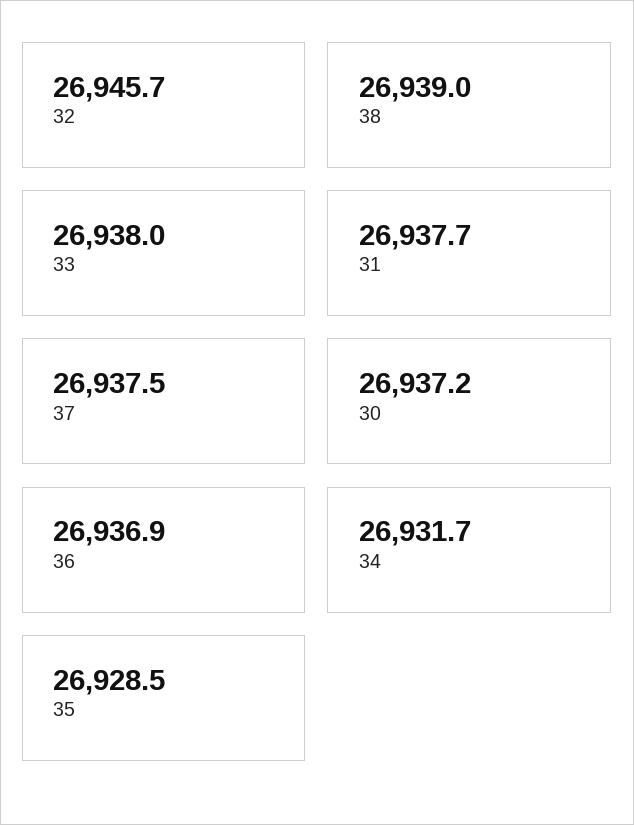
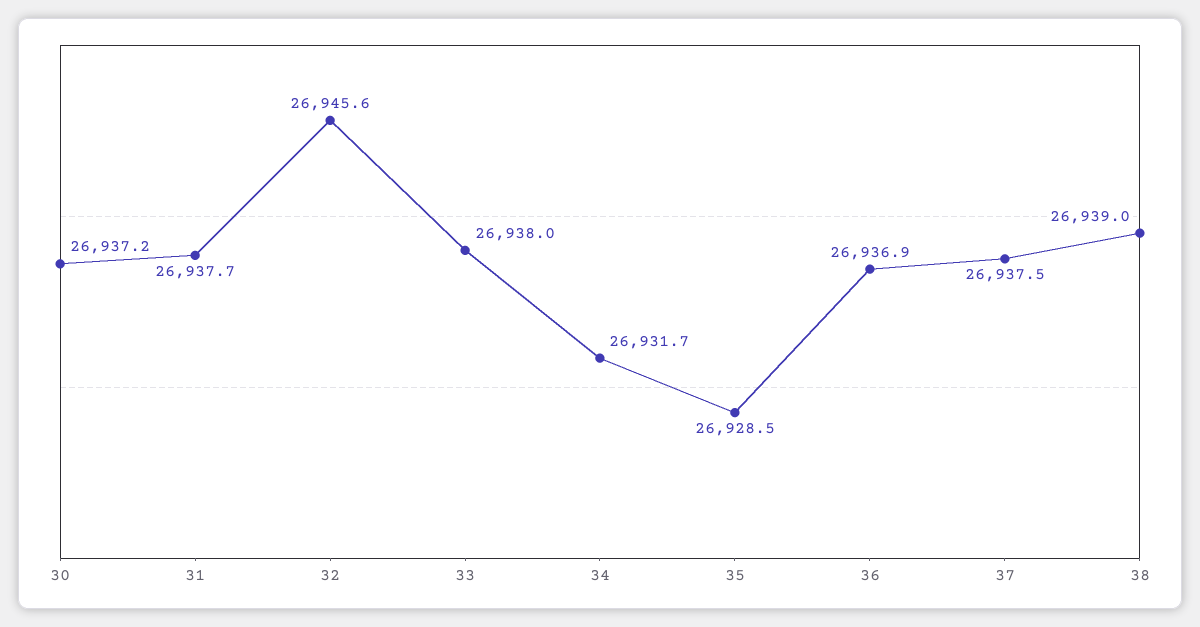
32: 26945.7 -> 26945.6

